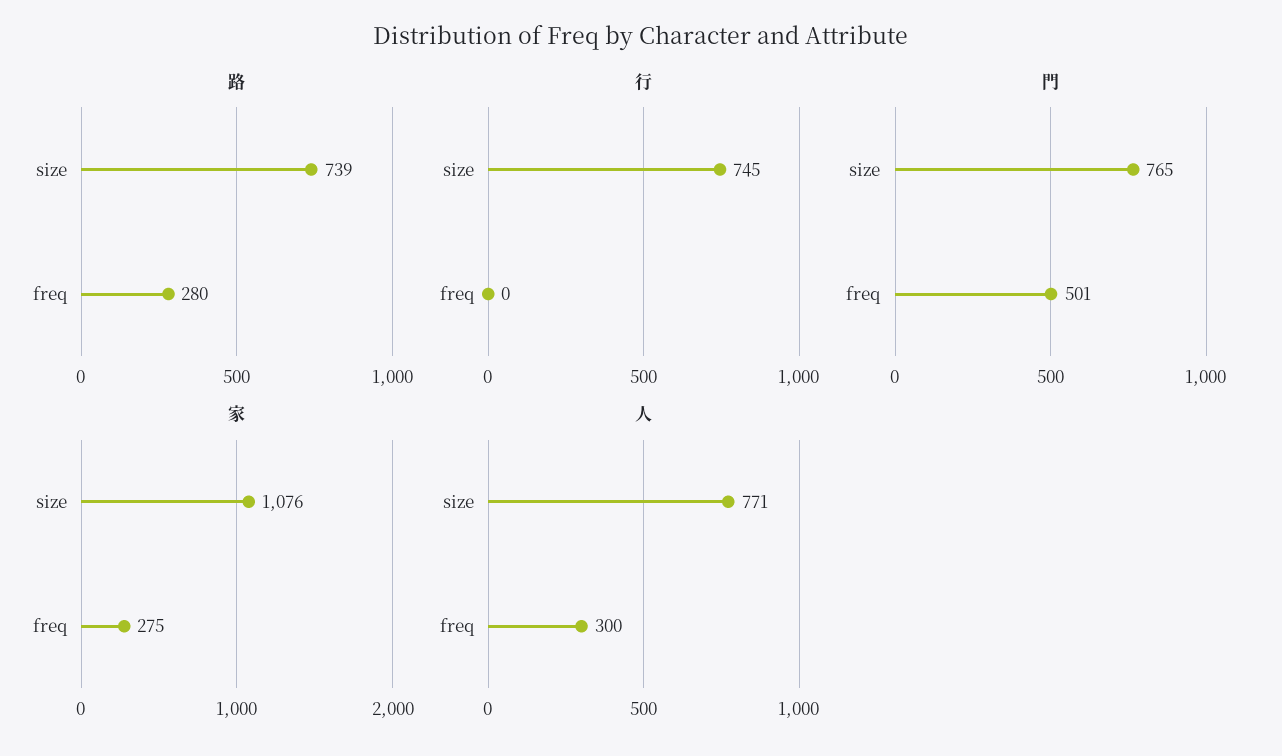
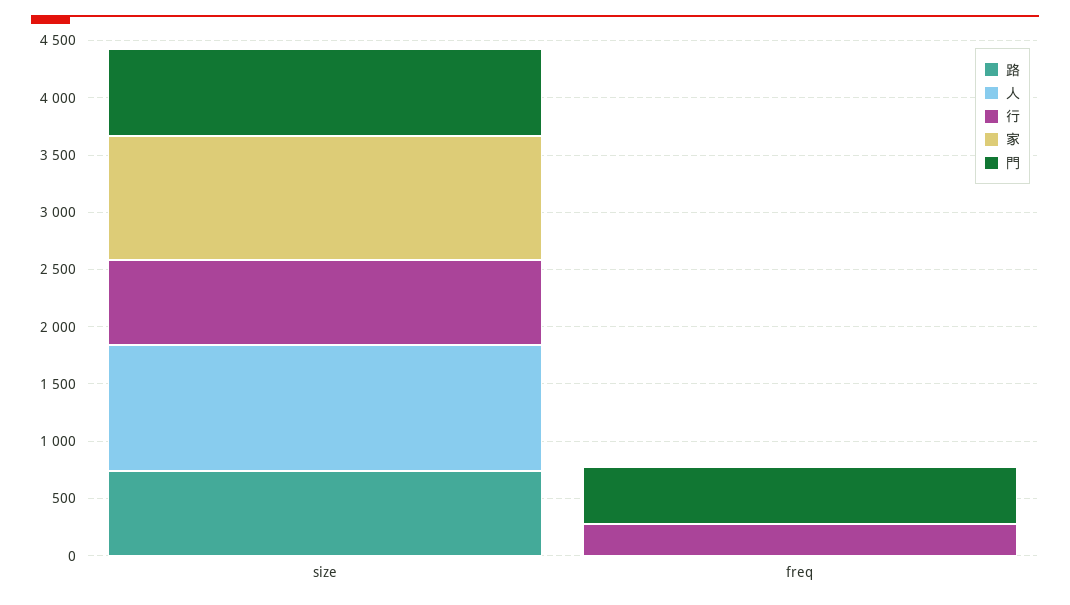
路, freq: 280 -> 0
行, freq: 0 -> 300
家, freq: 275 -> 0
人, size: 771 -> 1100
人, freq: 300 -> 0

